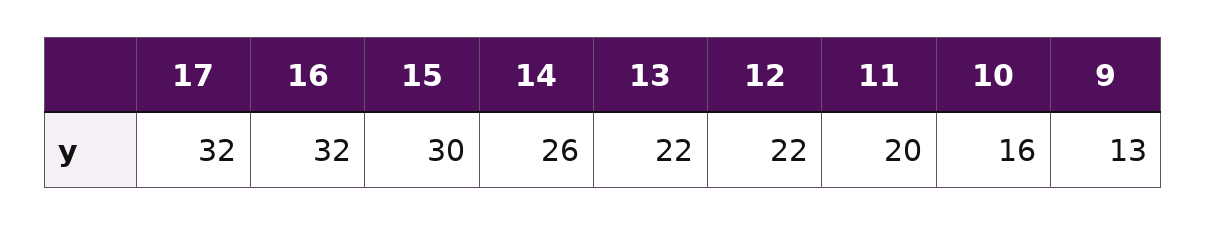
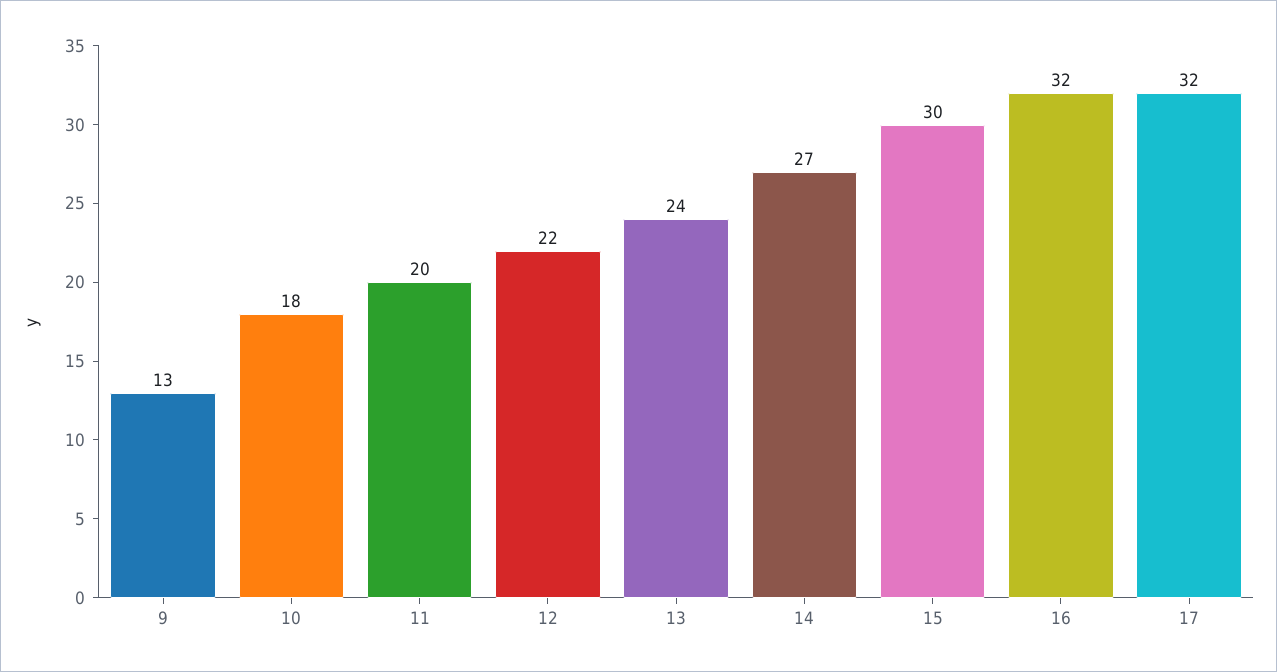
14: 26 -> 27
13: 22 -> 24
10: 16 -> 18

